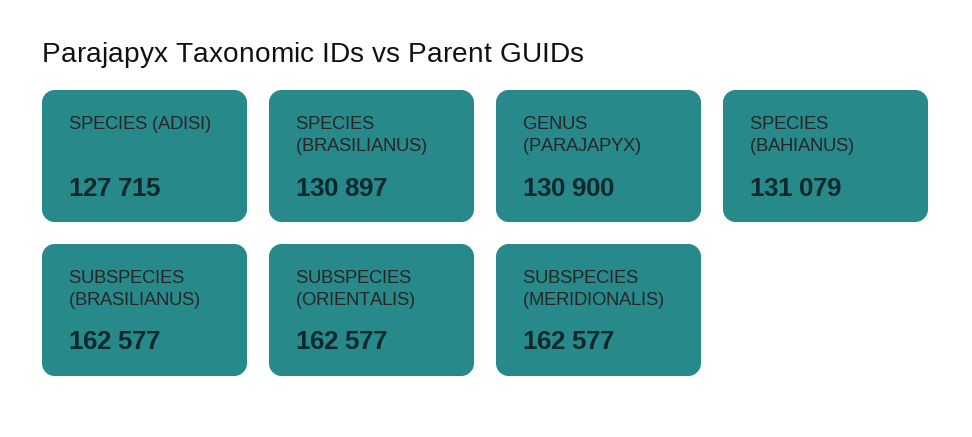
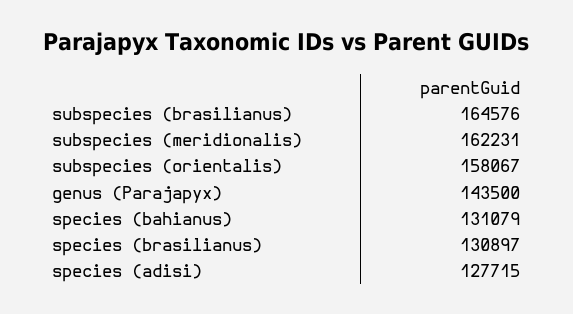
GENUS (PARAJAPYX): 130900 -> 143500
SUBSPECIES (BRASILIANUS): 162577 -> 164576
SUBSPECIES (ORIENTALIS): 162577 -> 158067
SUBSPECIES (MERIDIONALIS): 162577 -> 162231

